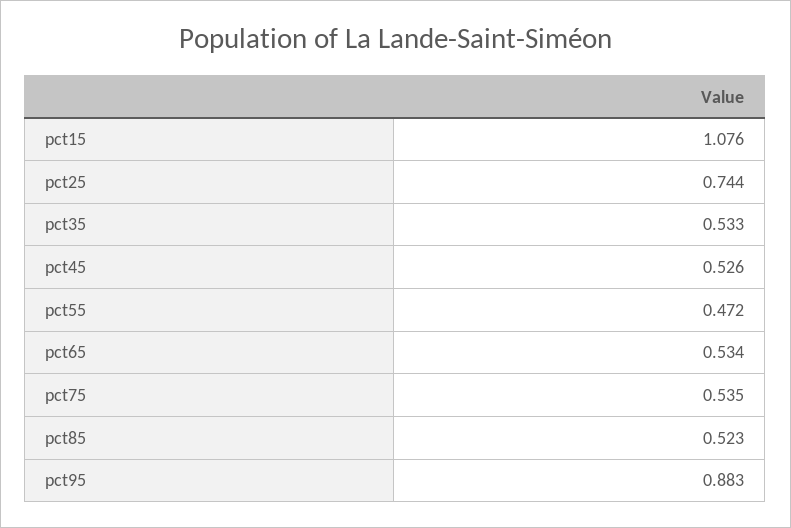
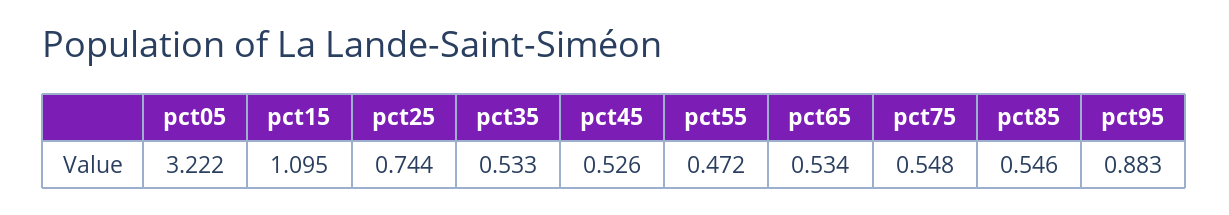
pct15: 1.076 -> 1.095
pct75: 0.535 -> 0.548
pct85: 0.523 -> 0.546
pct05: none -> 3.222

